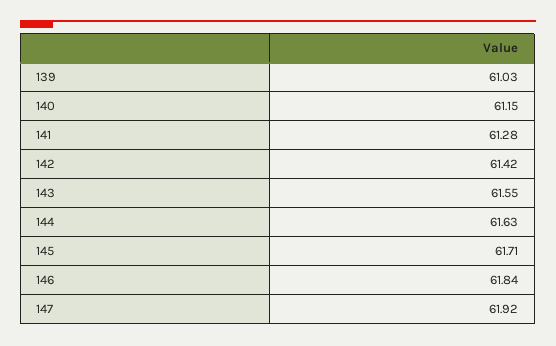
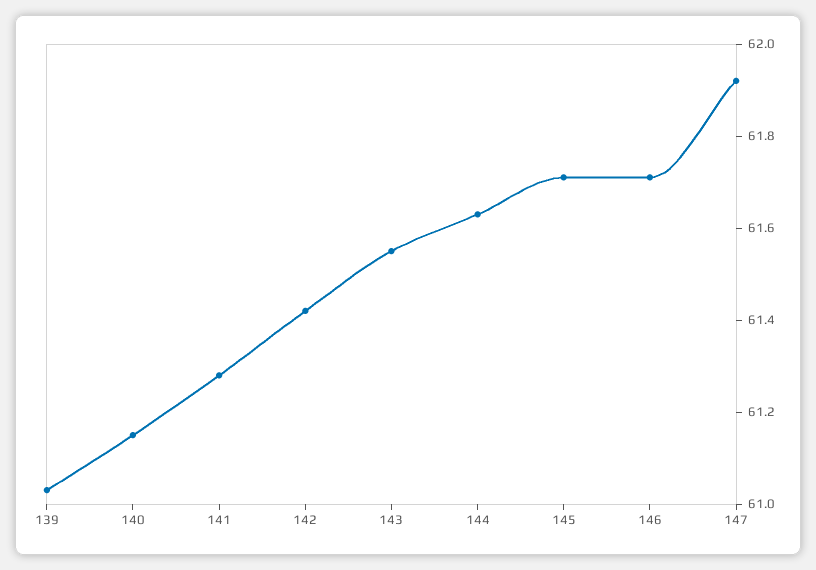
146: 61.84 -> 61.7

